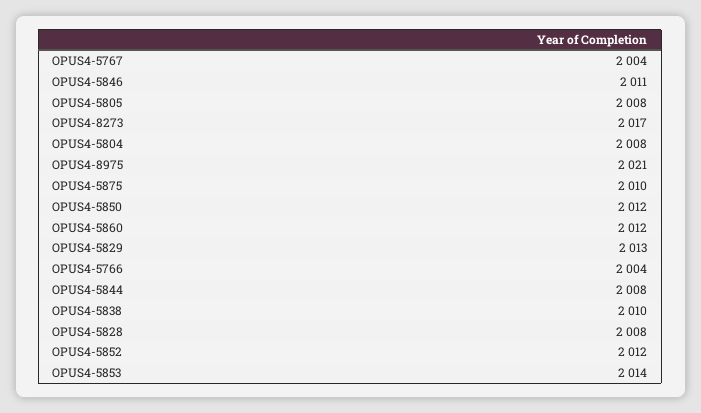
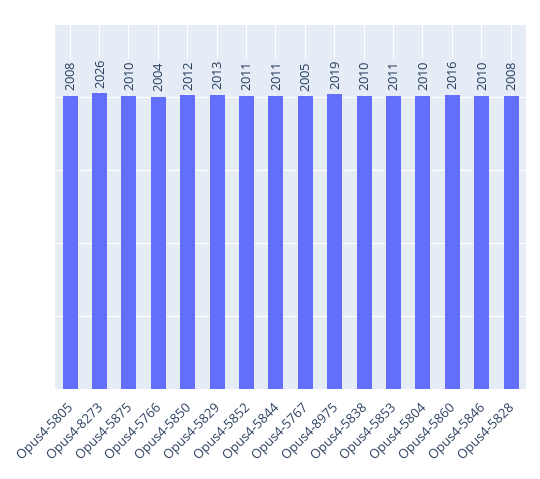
OPUS4-5767: 2004 -> 2005
OPUS4-5846: 2011 -> 2010
OPUS4-8273: 2017 -> 2026
OPUS4-5804: 2008 -> 2010
OPUS4-8975: 2021 -> 2019
OPUS4-5860: 2012 -> 2016
OPUS4-5844: 2008 -> 2011
OPUS4-5852: 2012 -> 2011
OPUS4-5853: 2014 -> 2011

